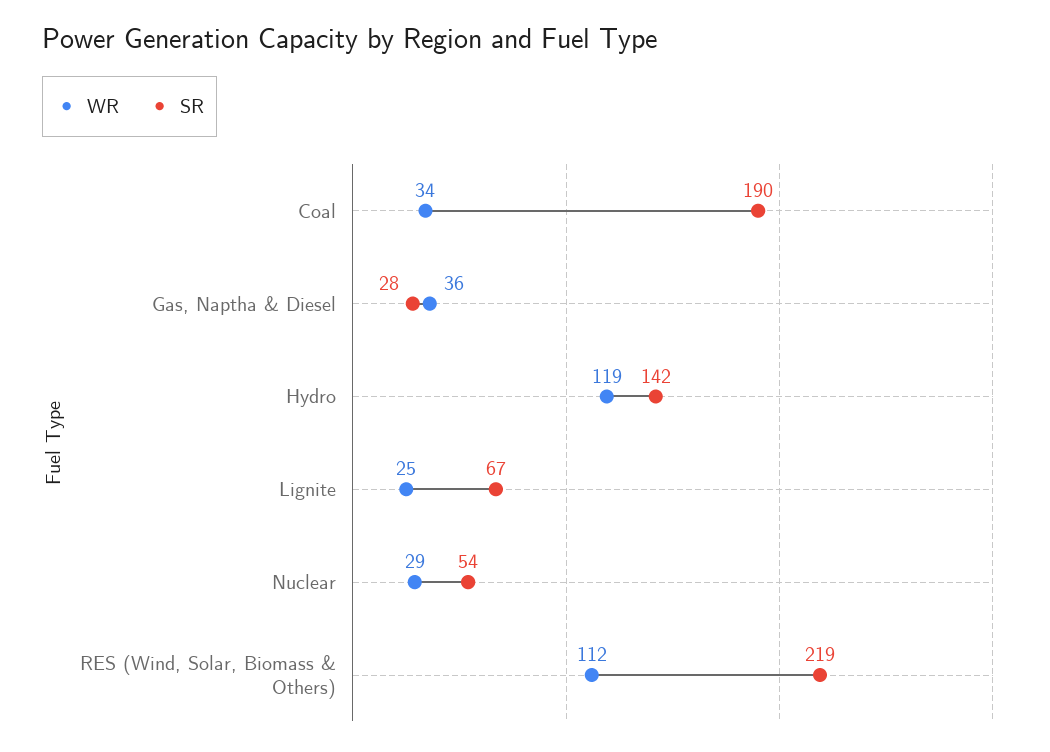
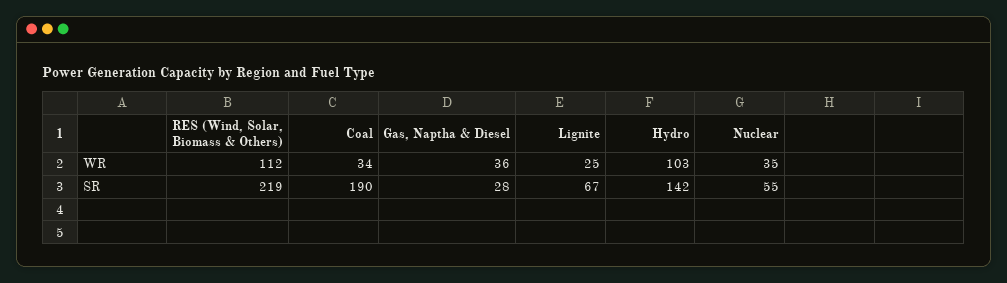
WR, Hydro: 119 -> 103
WR, Nuclear: 29 -> 35
SR, Nuclear: 54 -> 55

